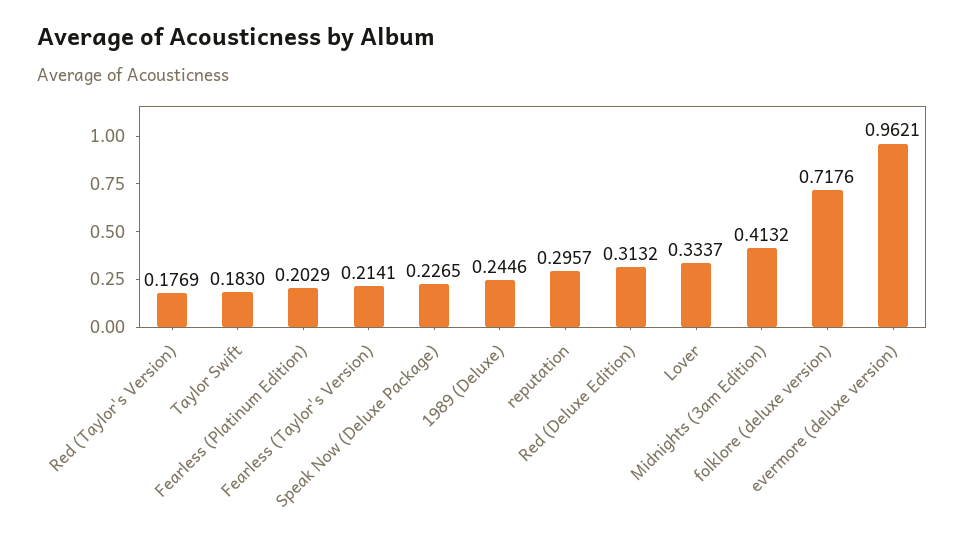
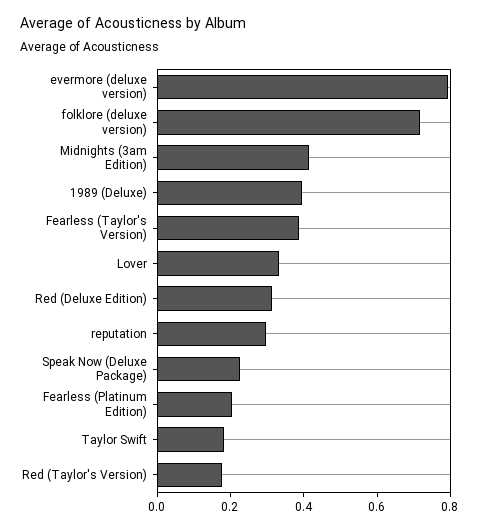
Fearless (Taylor's Version): 0.2141 -> 0.4
1989 (Deluxe): 0.2446 -> 0.4
evermore (deluxe version): 0.9621 -> 0.8

